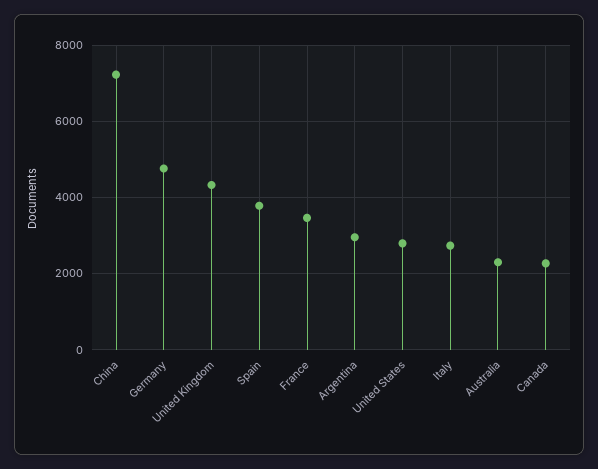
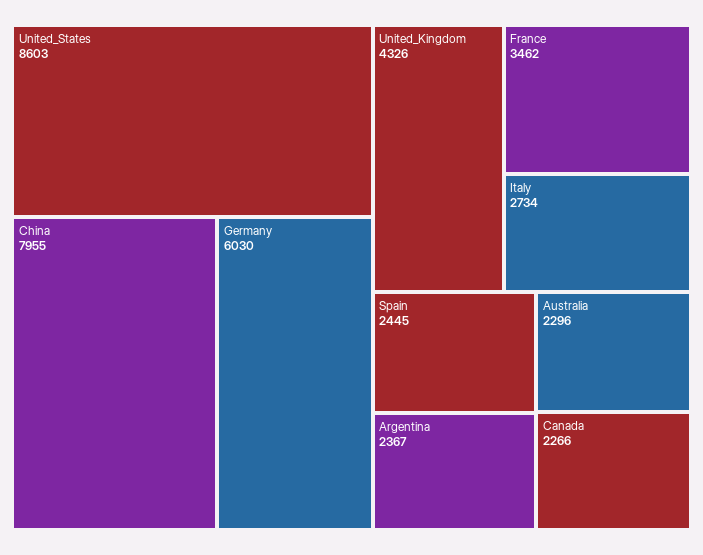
China: 7200 -> 7955
Germany: 4800 -> 6030
Spain: 3800 -> 2445
Argentina: 3000 -> 2367
United States: 2800 -> 8603

